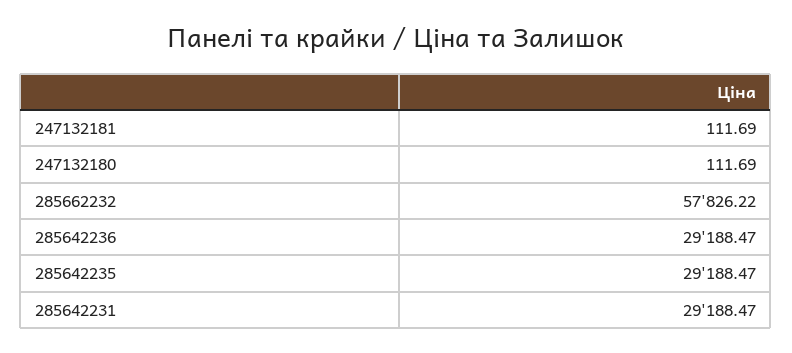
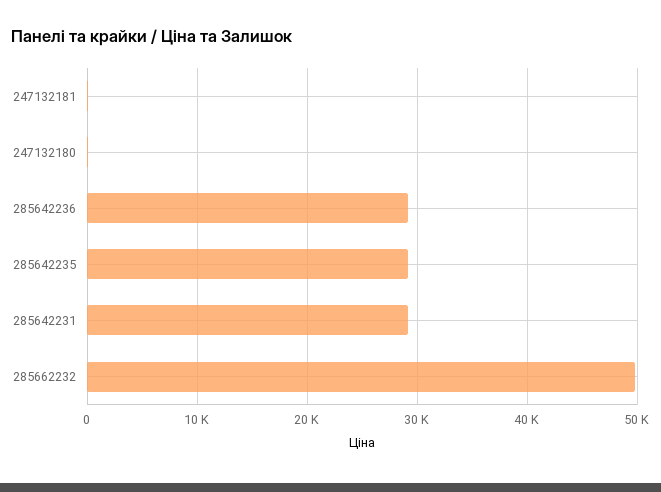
285662232: 57826.22 -> 50000

